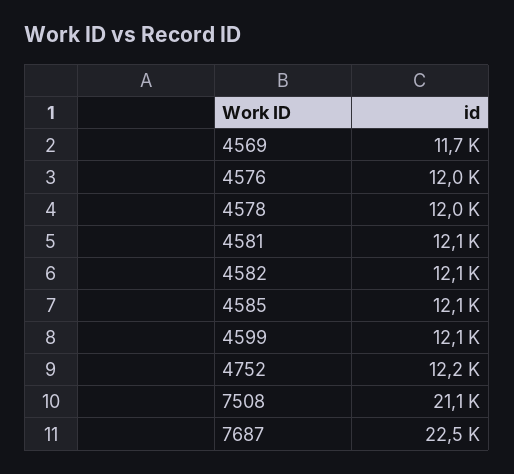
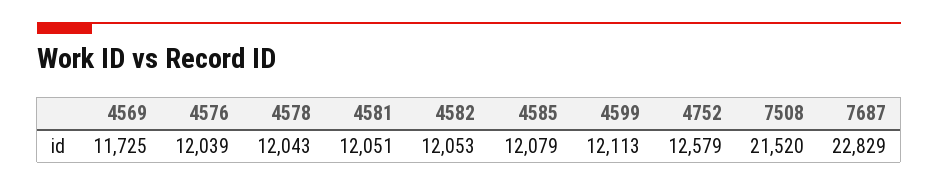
4752: 12200 -> 12579
7508: 21100 -> 21520
7687: 22500 -> 22829

